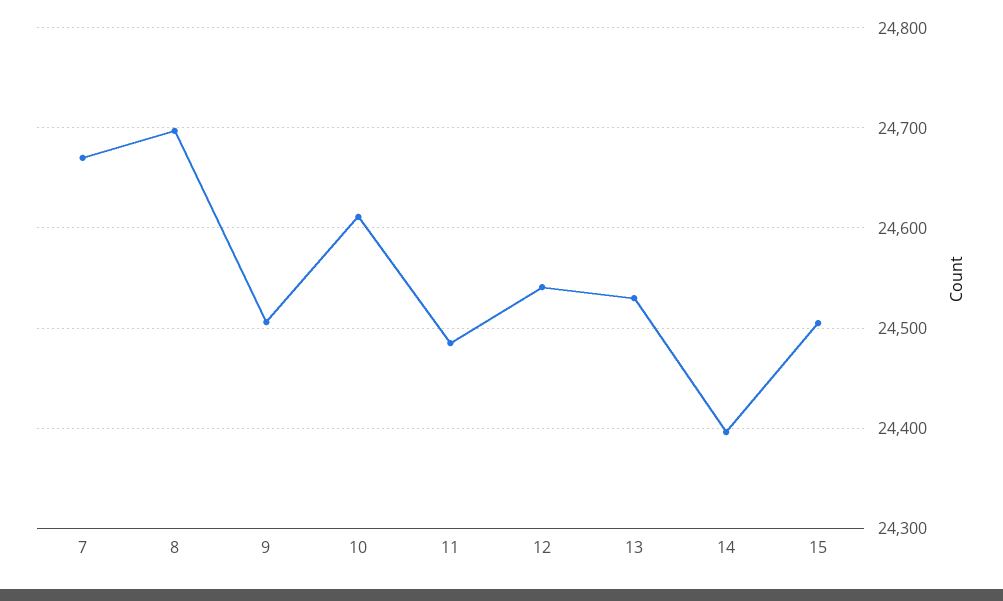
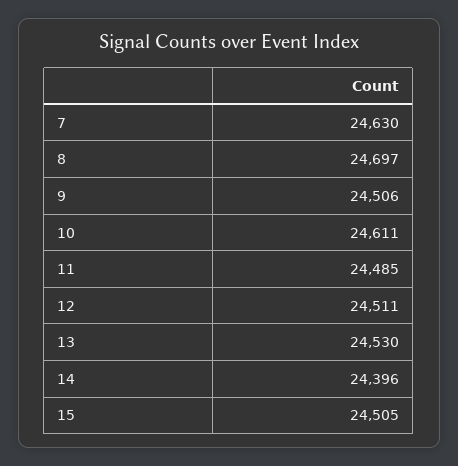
7: 24670 -> 24630
12: 24540 -> 24511

